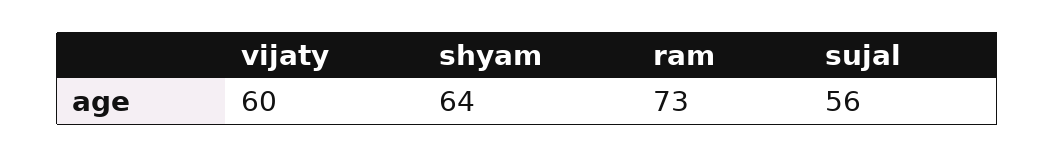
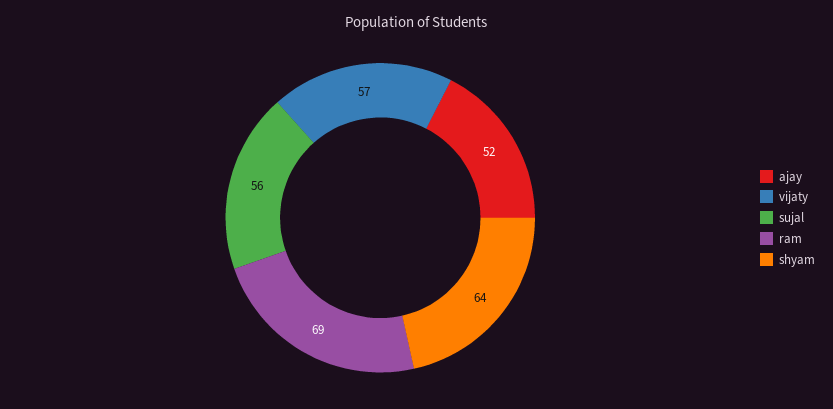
vijaty: 60 -> 57
ram: 73 -> 69
ajay: none -> 52

